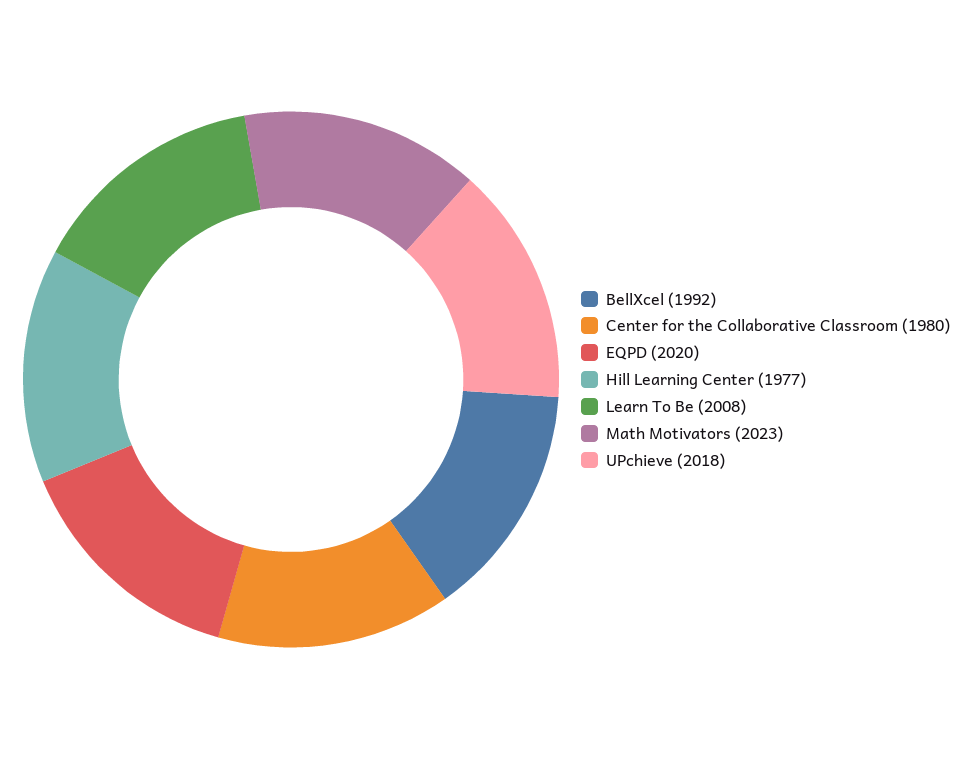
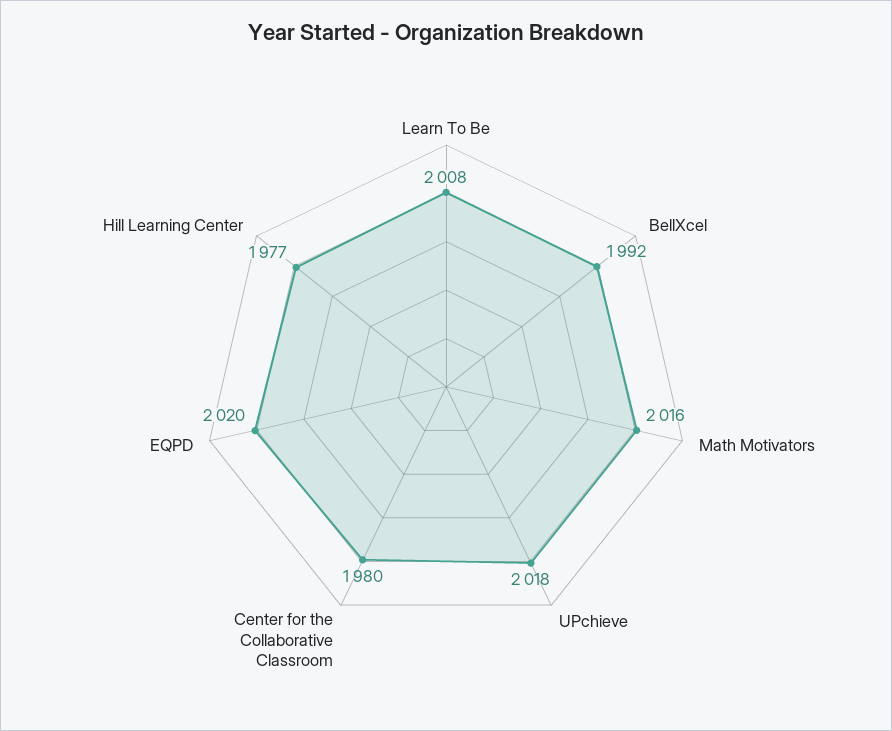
Math Motivators: 2023 -> 2016

